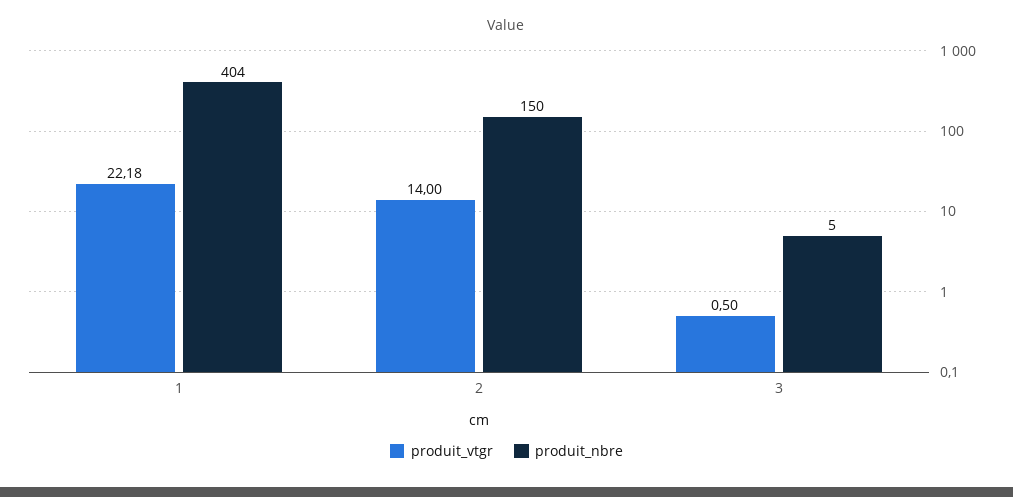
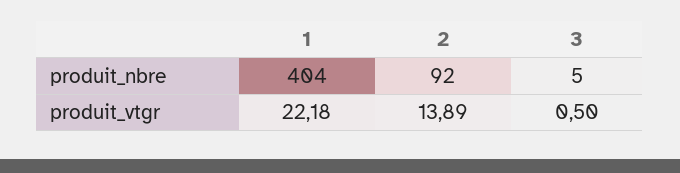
produit_vtgr, 2: 14 -> 13.89
produit_nbre, 2: 150 -> 92

